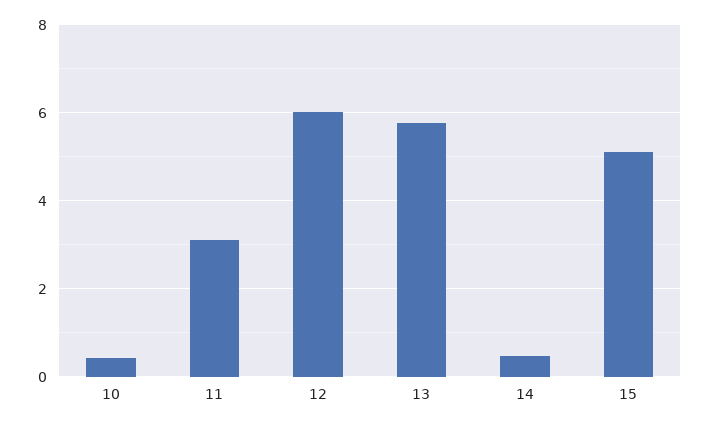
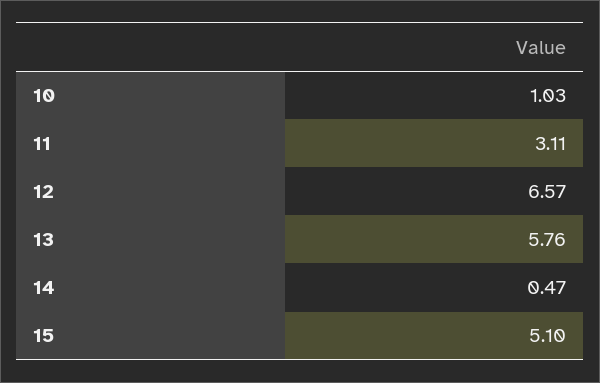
10: 0.4 -> 1.03
12: 6 -> 6.57

